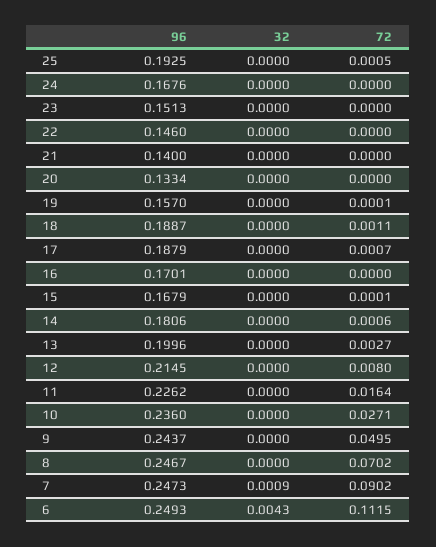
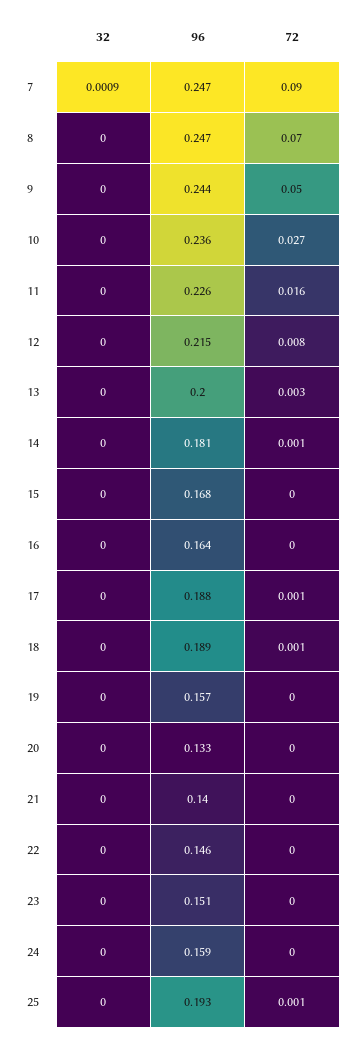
96, 24: 0.1676 -> 0.159
96, 16: 0.1701 -> 0.164
96, 6: 0.2493 -> none
32, 6: 0.0043 -> none
72, 6: 0.1115 -> none

